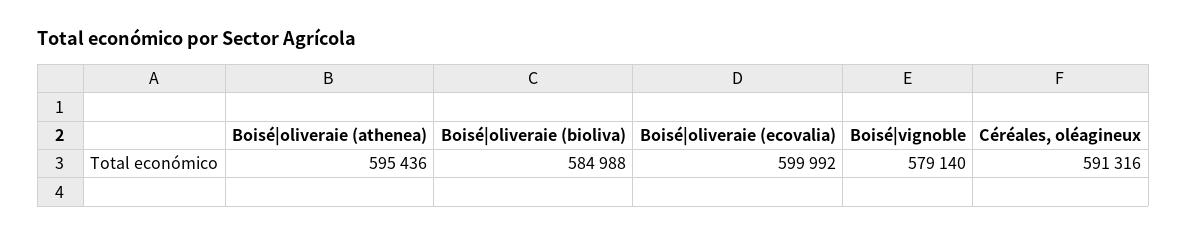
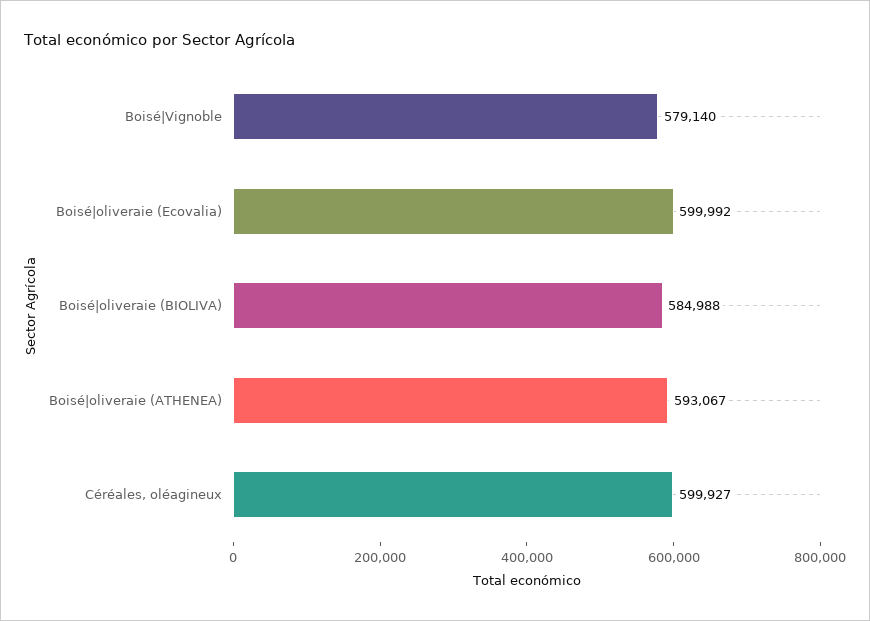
Boisé|oliveraie (athenea): 595436 -> 593067
Céréales, oléagineux: 591316 -> 599927

